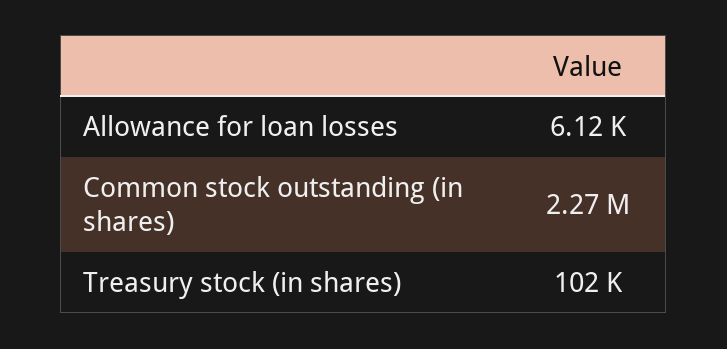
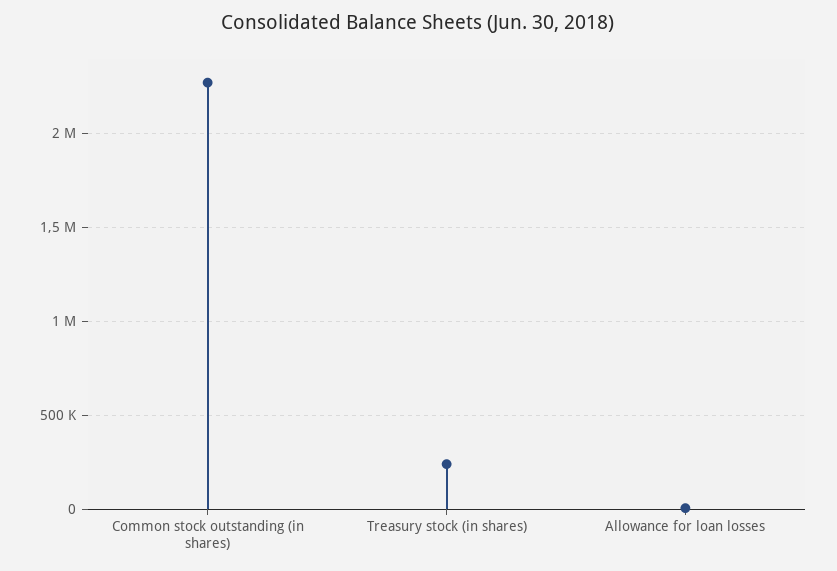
Treasury stock (in shares): 102000 -> 250000

